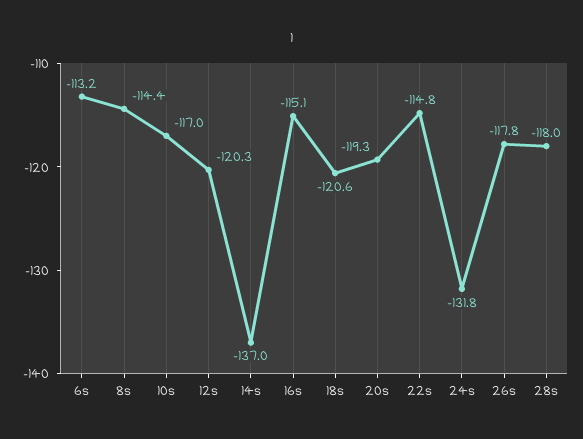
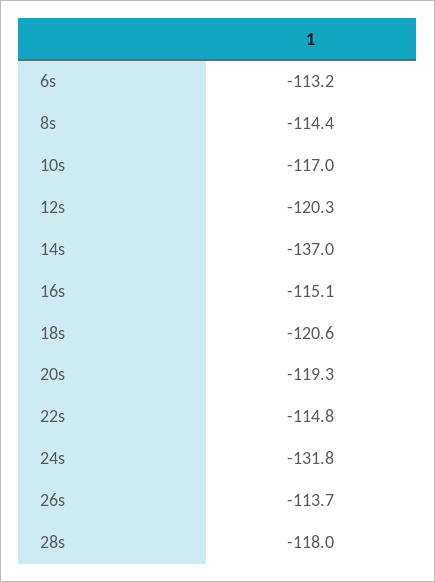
26s: -117.8 -> -113.7

